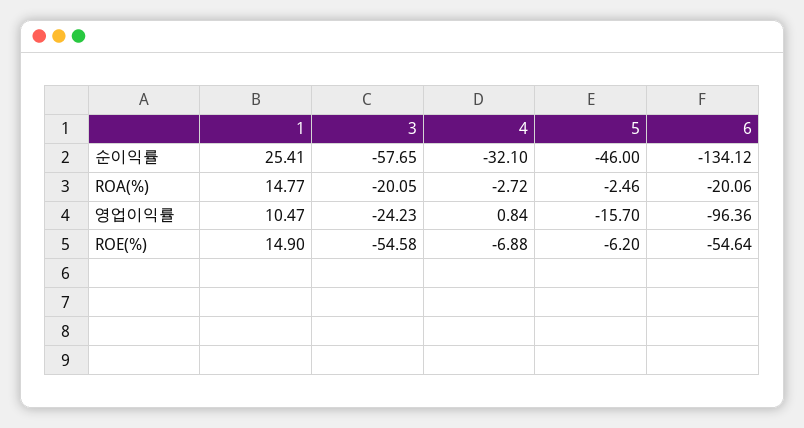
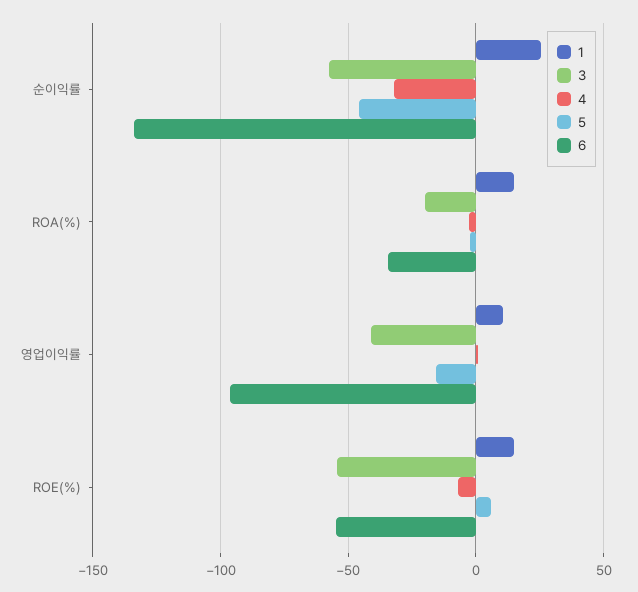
6, ROA(%): -20.06 -> -35
3, 영업이익률: -24.23 -> -40
5, ROE(%): -6.2 -> 5

